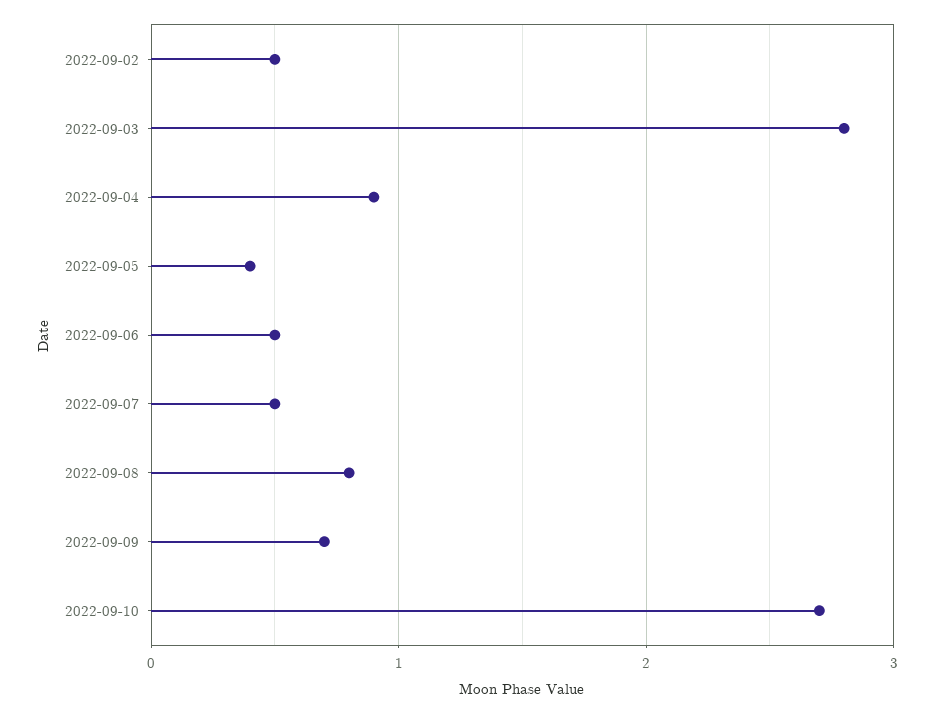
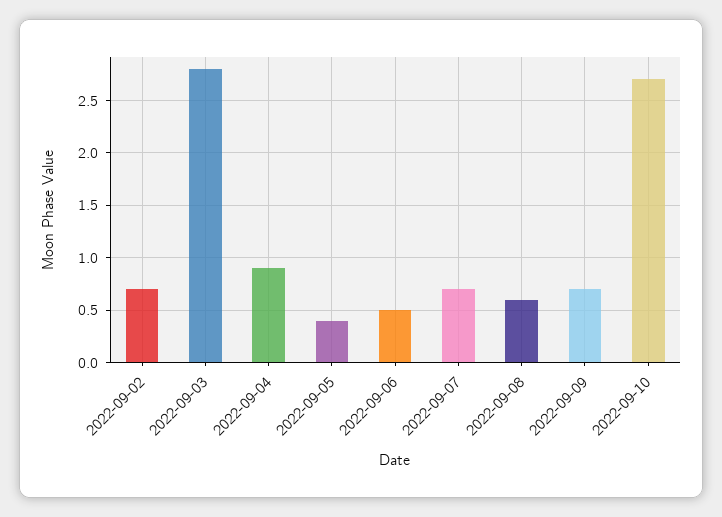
2022-09-02: 0.5 -> 0.7
2022-09-07: 0.5 -> 0.7
2022-09-08: 0.8 -> 0.6

